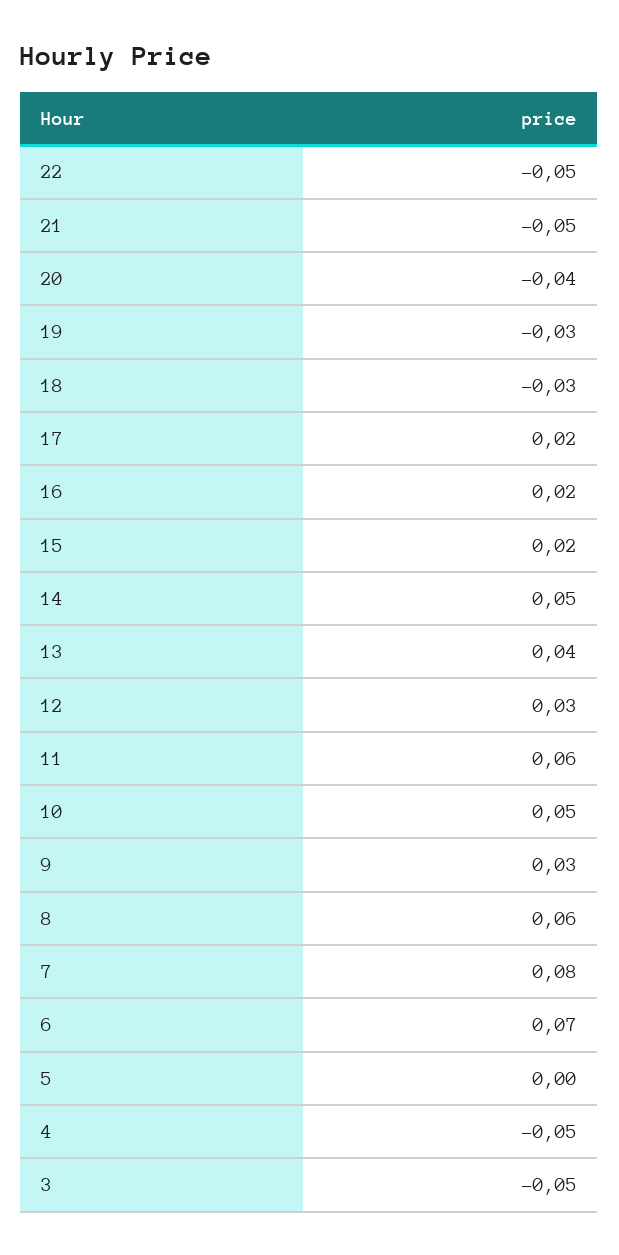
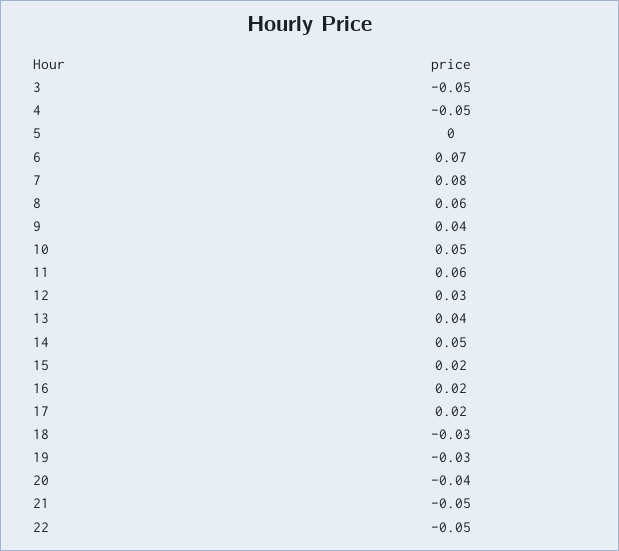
9: 0.03 -> 0.04

